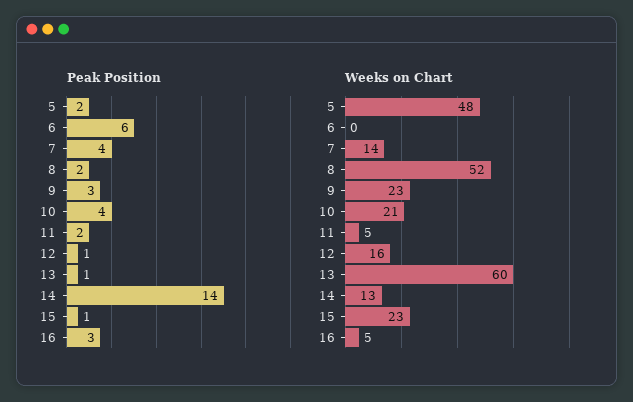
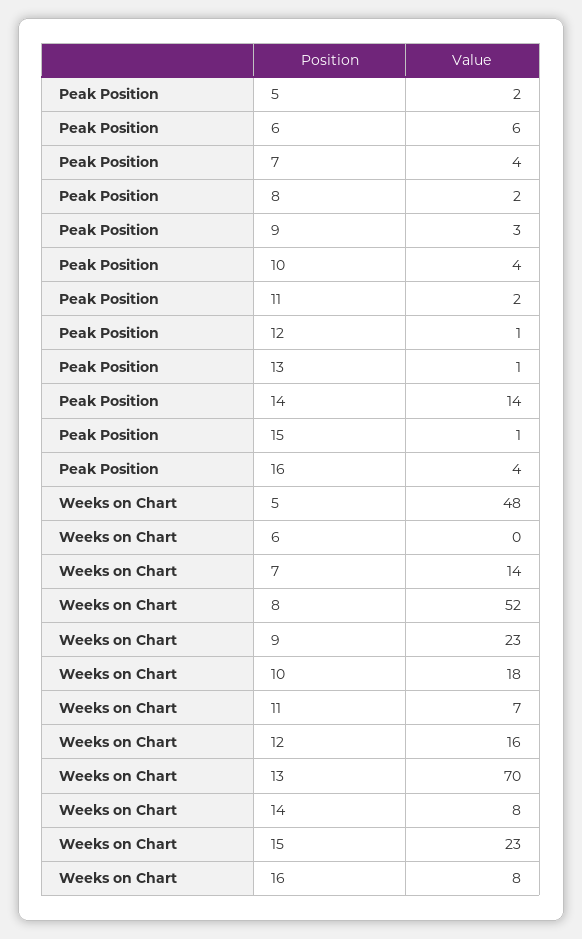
Peak Position, 16: 3 -> 4
Weeks on Chart, 10: 21 -> 18
Weeks on Chart, 11: 5 -> 7
Weeks on Chart, 13: 60 -> 70
Weeks on Chart, 14: 13 -> 8
Weeks on Chart, 16: 5 -> 8

